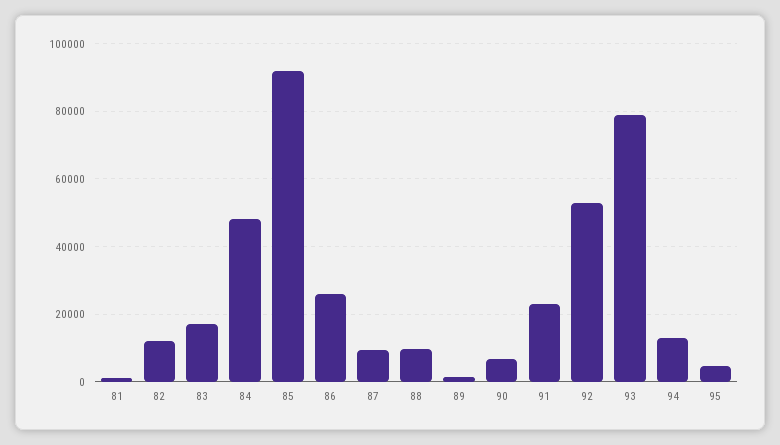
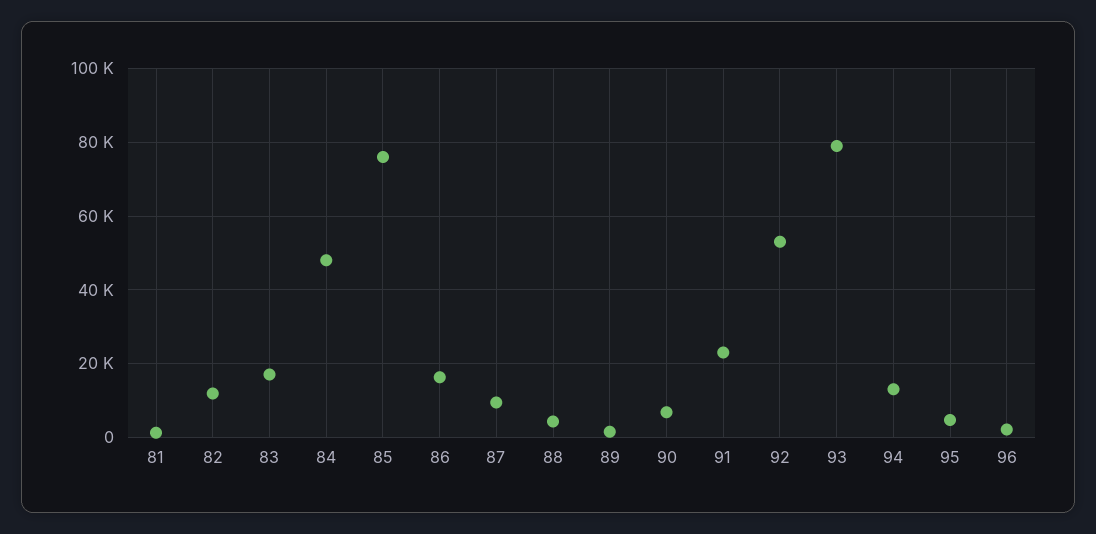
85: 92000 -> 76000
86: 26000 -> 16000
88: 10000 -> 4000
96: none -> 2000

